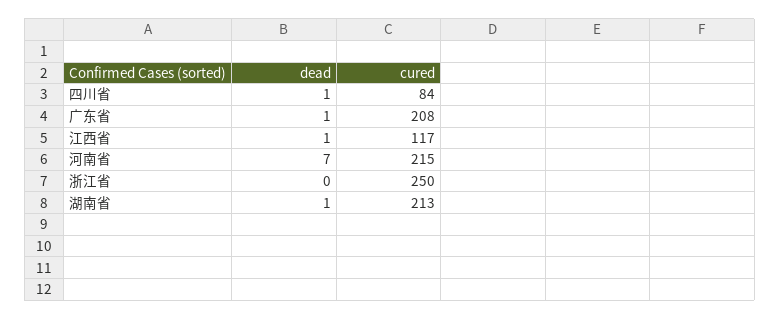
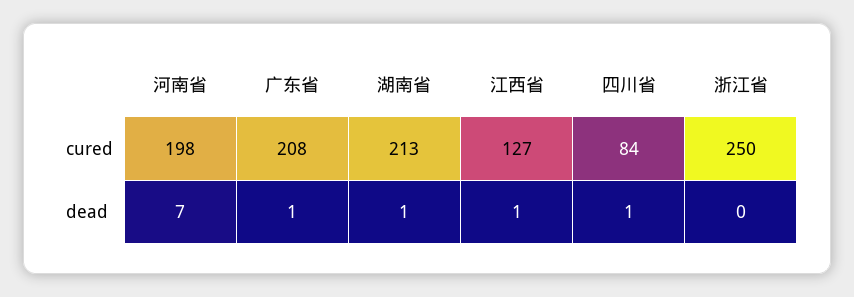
cured, 江西省: 117 -> 127
cured, 河南省: 215 -> 198

